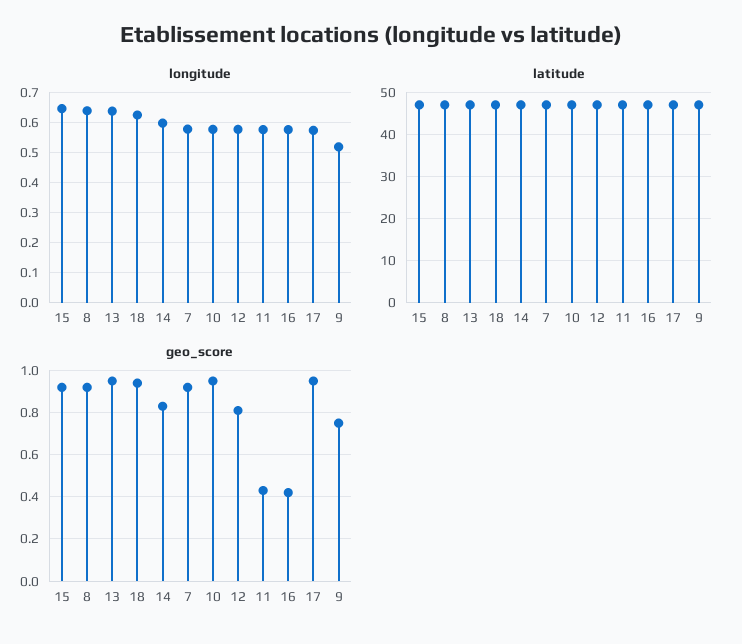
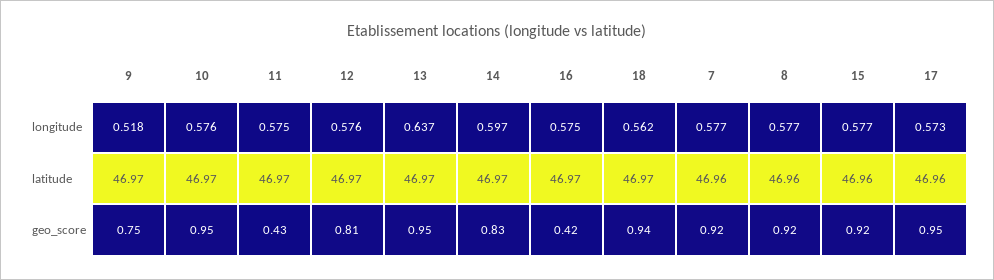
longitude, 15: 0.64 -> 0.577
longitude, 8: 0.64 -> 0.577
longitude, 18: 0.62 -> 0.562

